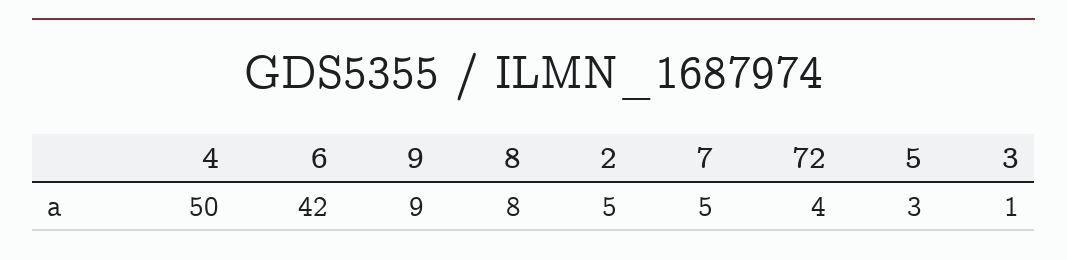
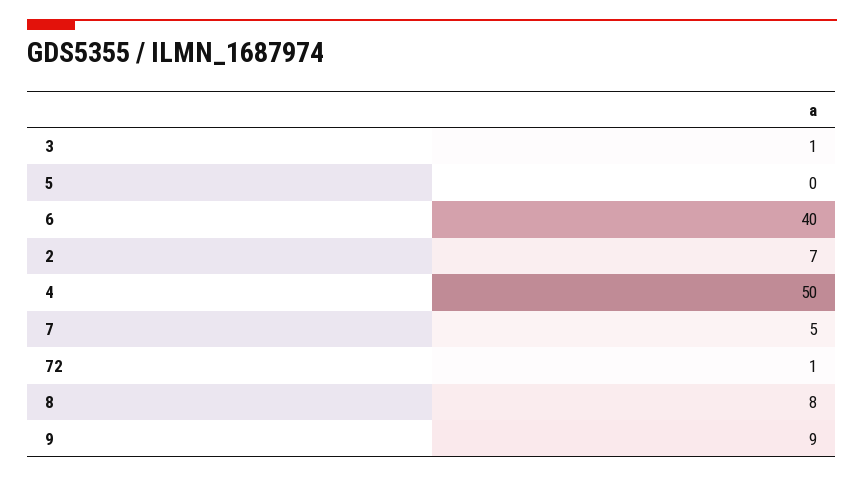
6: 42 -> 40
2: 5 -> 7
72: 4 -> 1
5: 3 -> 0

